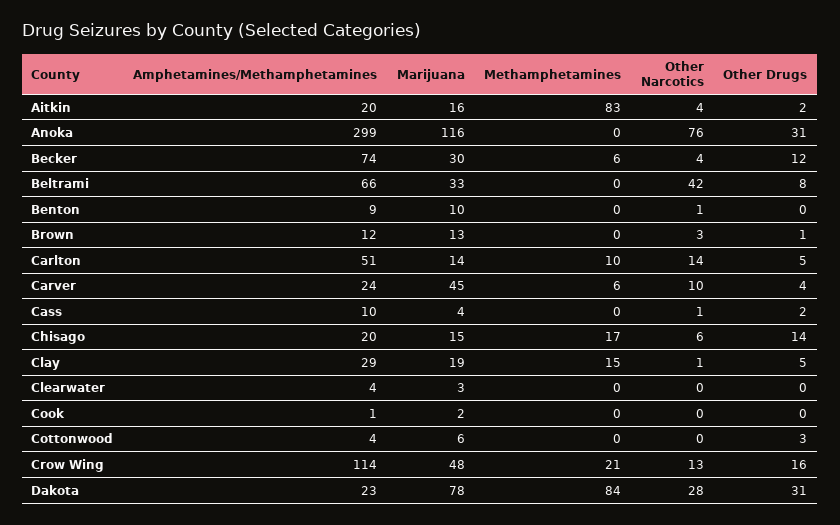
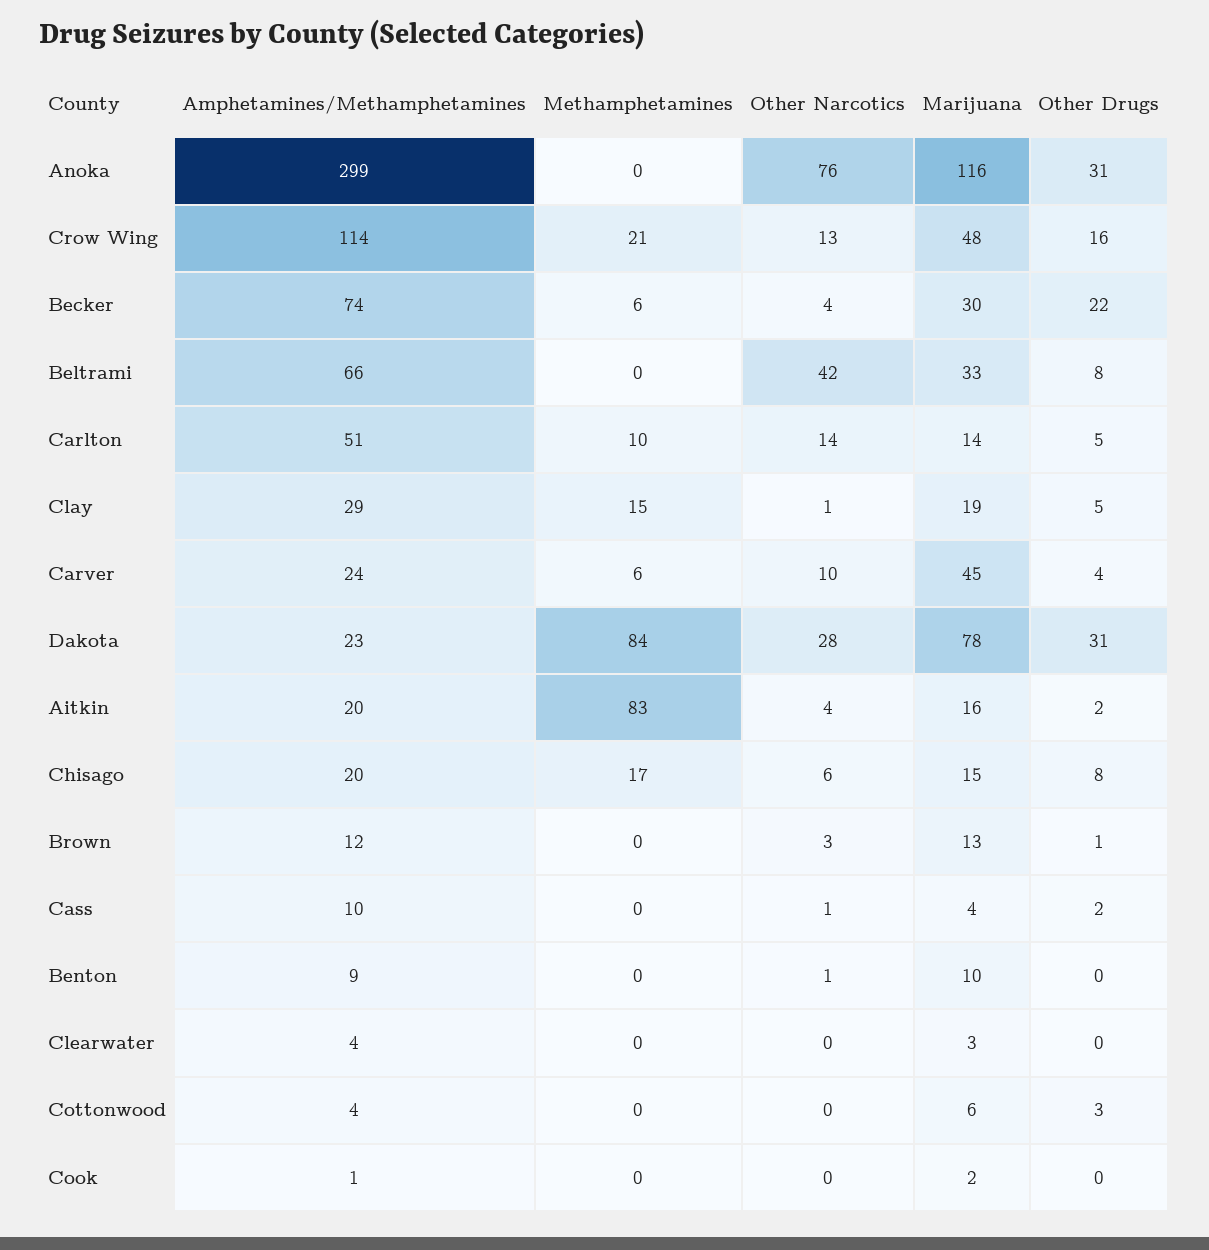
Other Drugs, Becker: 12 -> 22
Other Drugs, Chisago: 14 -> 8

